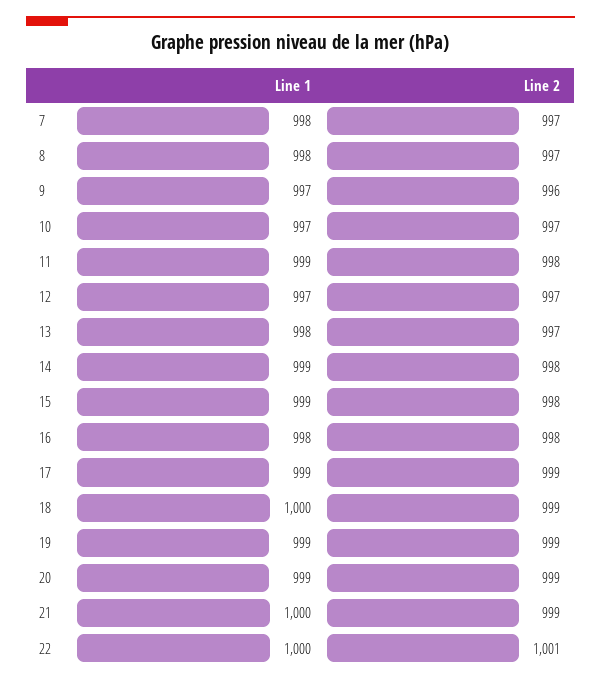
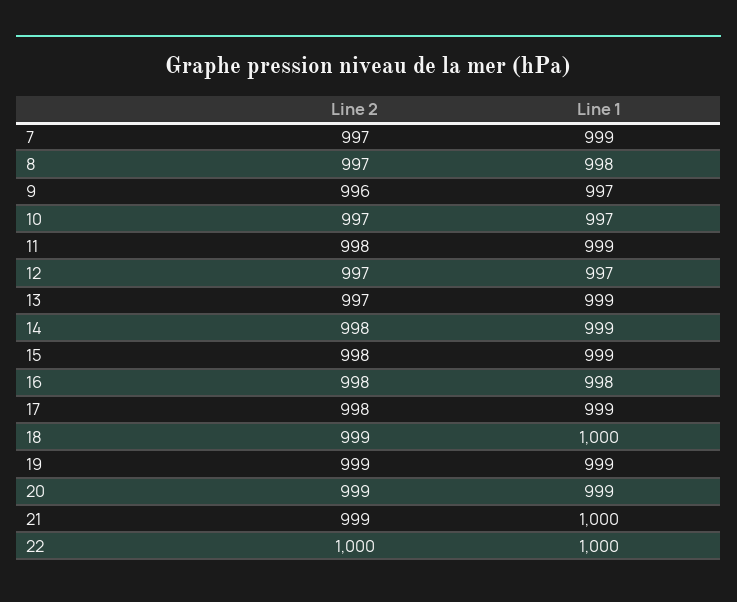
Line 1, 7: 998 -> 999
Line 1, 13: 998 -> 999
Line 2, 17: 999 -> 998
Line 2, 22: 1001 -> 1000

